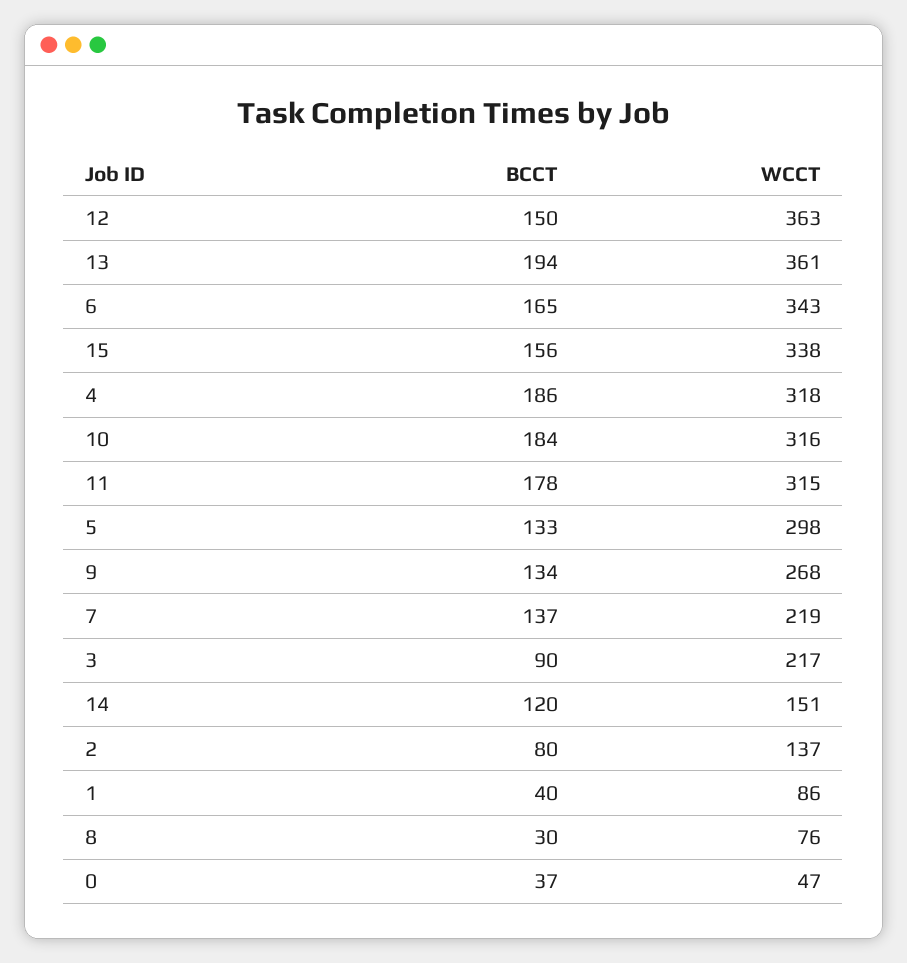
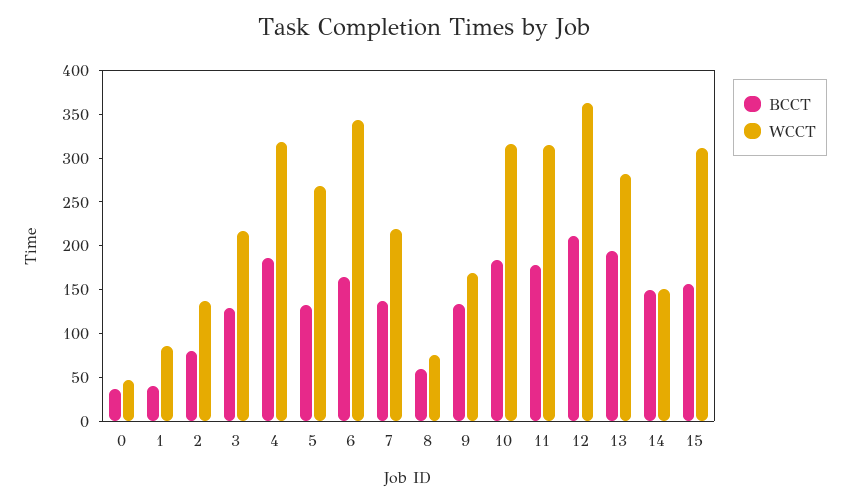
BCCT, 12: 150 -> 210
WCCT, 13: 361 -> 280
WCCT, 15: 338 -> 310
WCCT, 5: 298 -> 270
WCCT, 9: 268 -> 170
BCCT, 3: 90 -> 130
BCCT, 14: 120 -> 150
BCCT, 8: 30 -> 60

